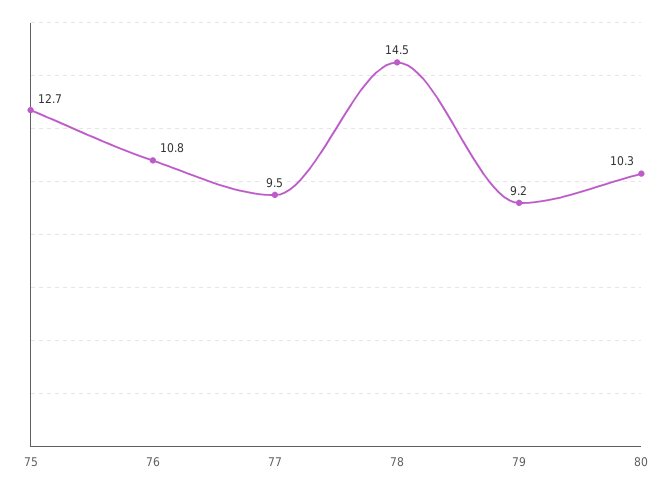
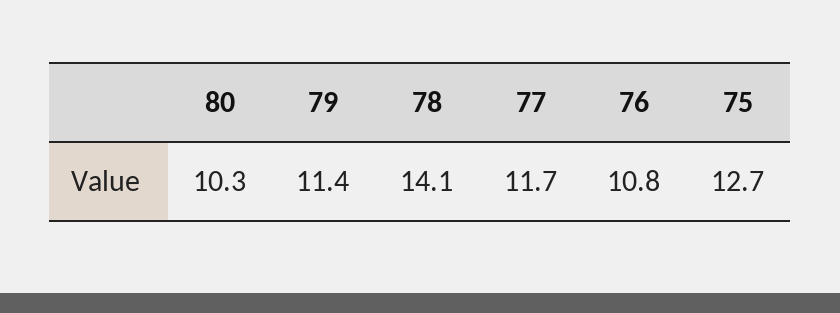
77: 9.5 -> 11.7
78: 14.5 -> 14.1
79: 9.2 -> 11.4

